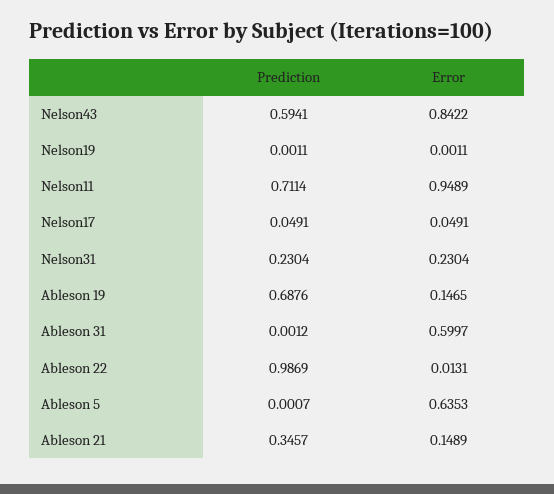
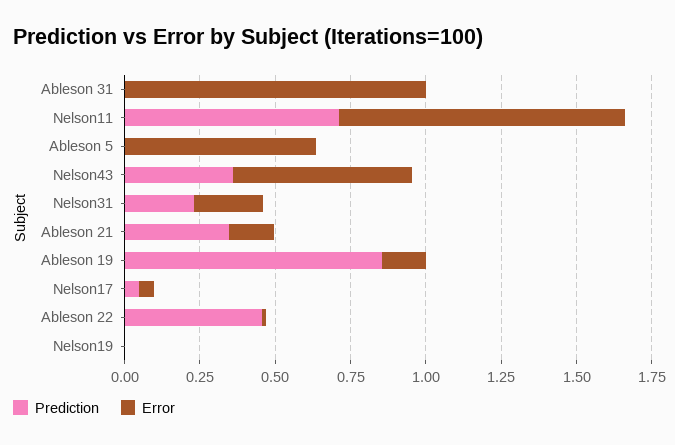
Prediction, Nelson43: 0.5941 -> 0.35
Error, Nelson43: 0.8422 -> 0.6
Prediction, Ableson 19: 0.6876 -> 0.85
Error, Ableson 31: 0.5997 -> 1
Prediction, Ableson 22: 0.9869 -> 0.45

